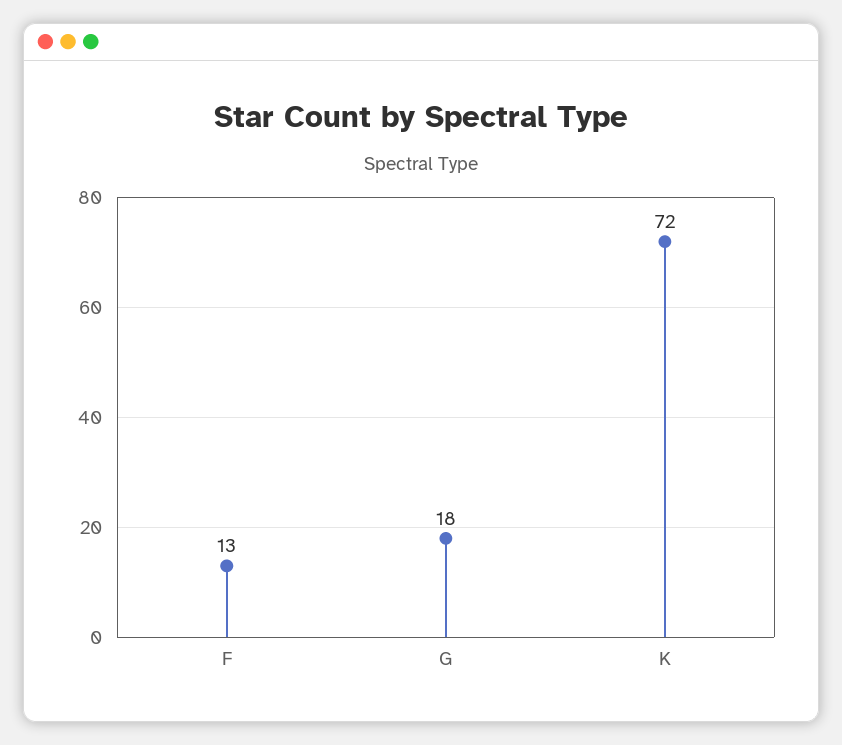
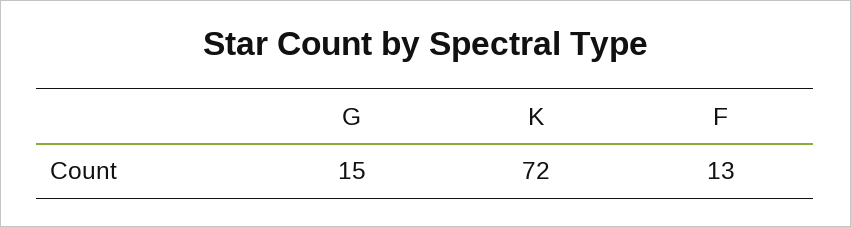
G: 18 -> 15

